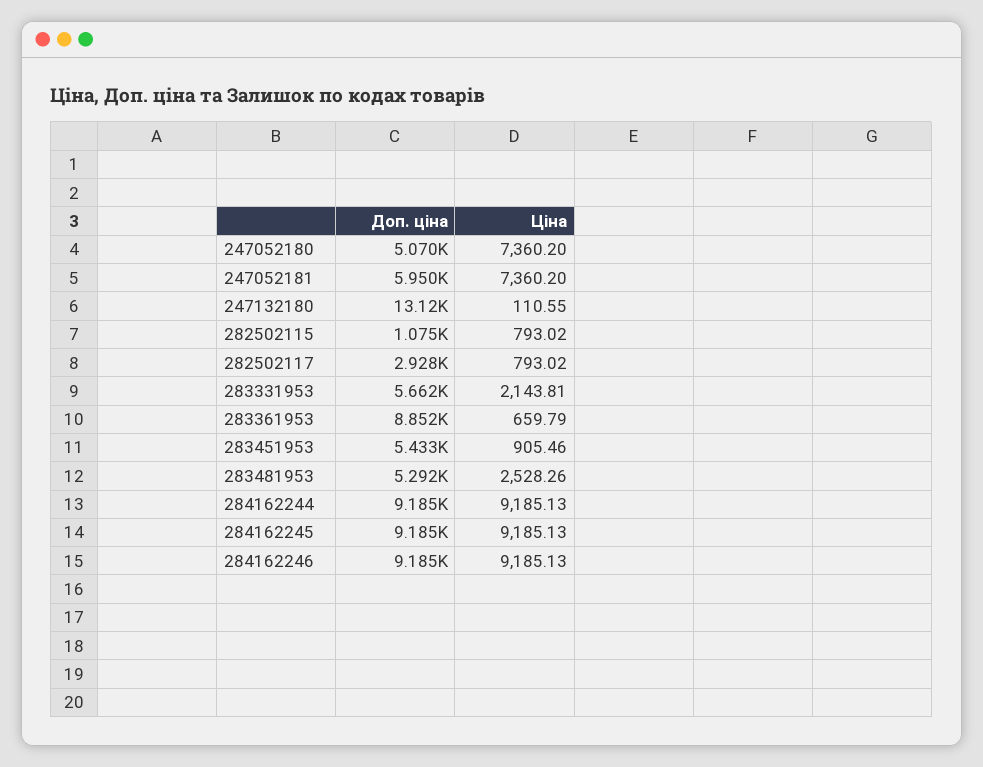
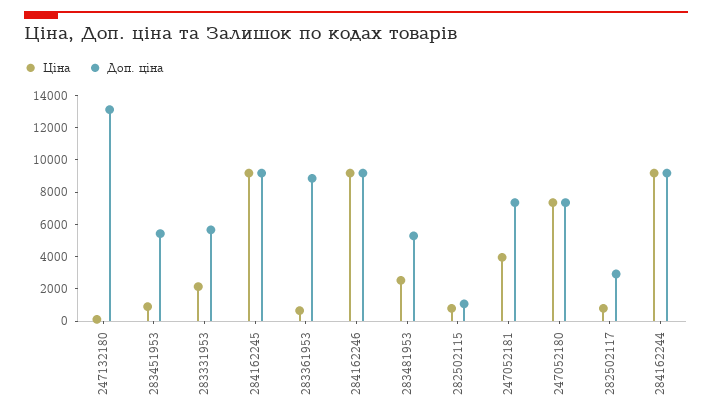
Доп. ціна, 247052180: 5070 -> 7500
Доп. ціна, 247052181: 5950 -> 7500
Ціна, 247052181: 7360.2 -> 4000

